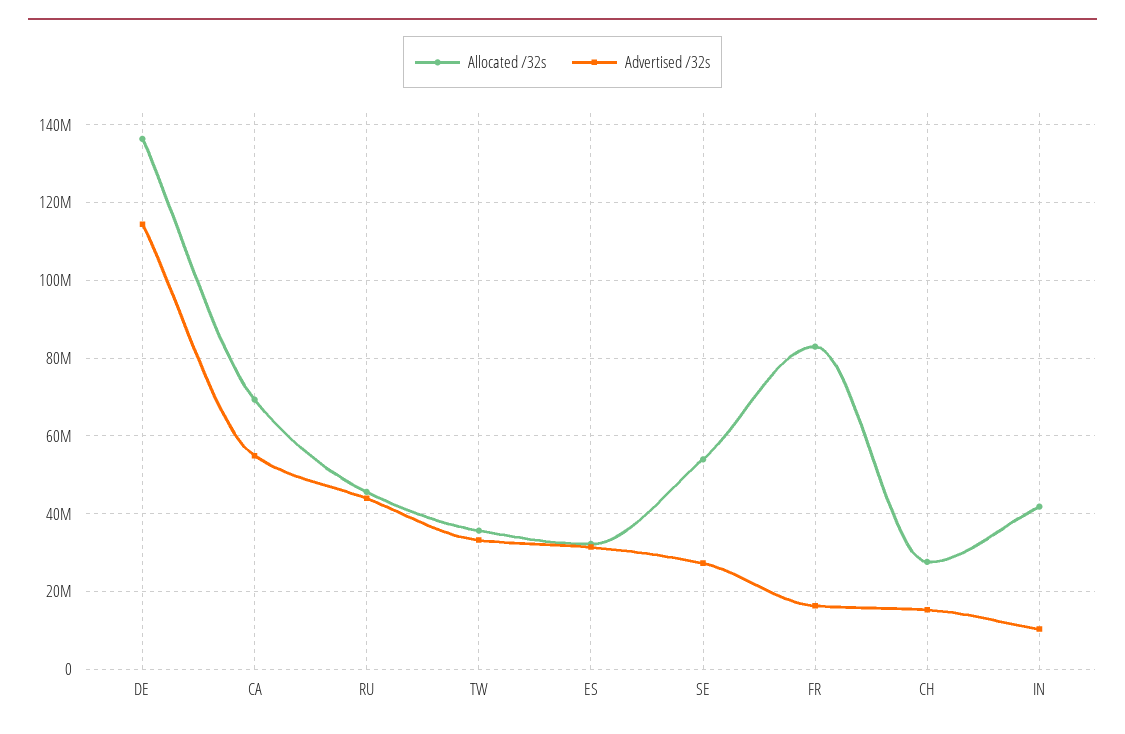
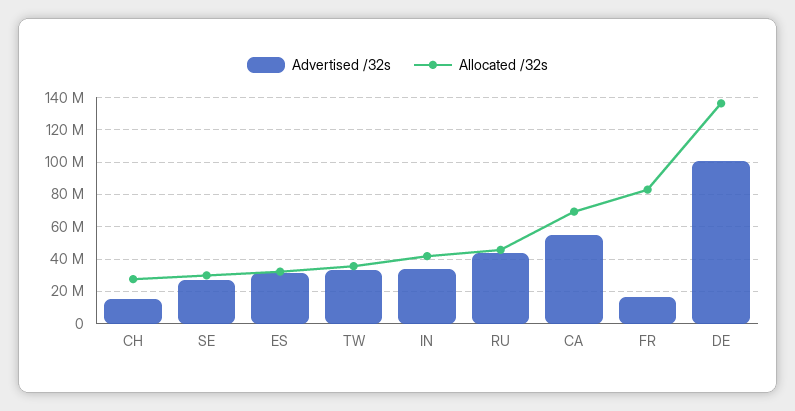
Advertised /32s, DE: 114000000 -> 100000000
Allocated /32s, SE: 54000000 -> 30000000
Advertised /32s, IN: 10000000 -> 35000000

